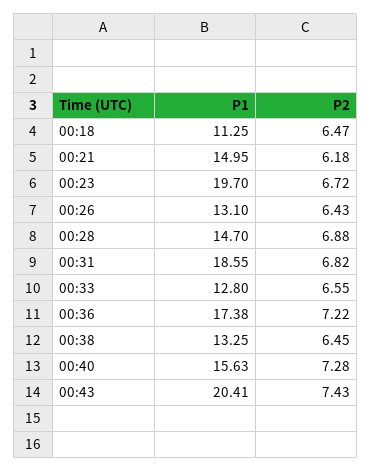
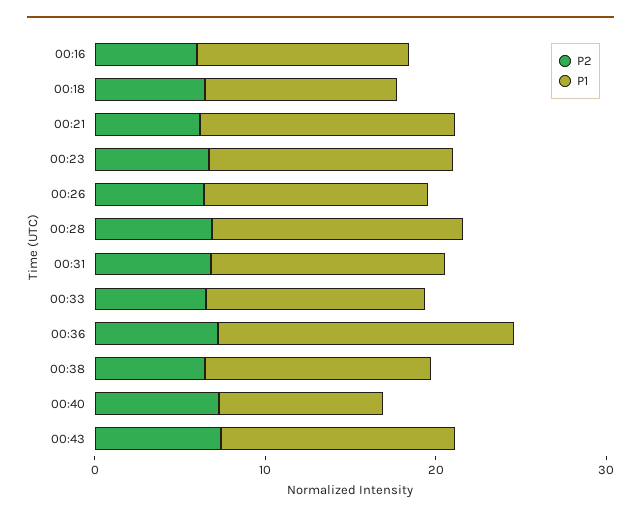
P1, 00:23: 19.7 -> 14
P1, 00:31: 18.55 -> 14
P1, 00:40: 15.63 -> 10
P1, 00:43: 20.41 -> 14
P2, 00:16: none -> 6
P1, 00:16: none -> 12

